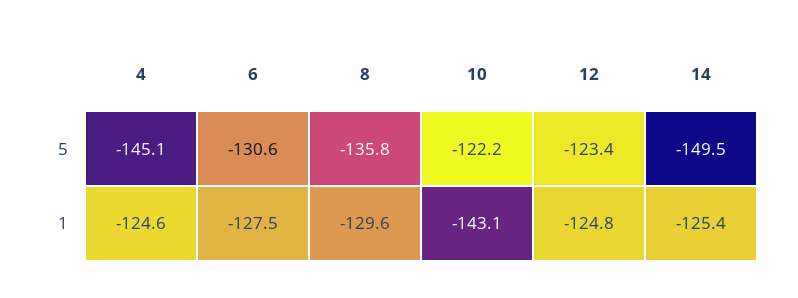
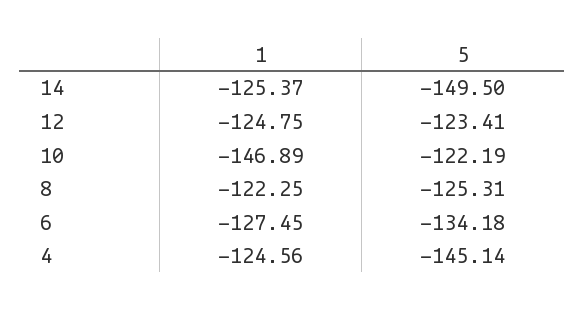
6, 5: -130.6 -> -134.18
8, 5: -135.8 -> -125.31
8, 1: -129.6 -> -122.25
10, 1: -143.1 -> -146.89

